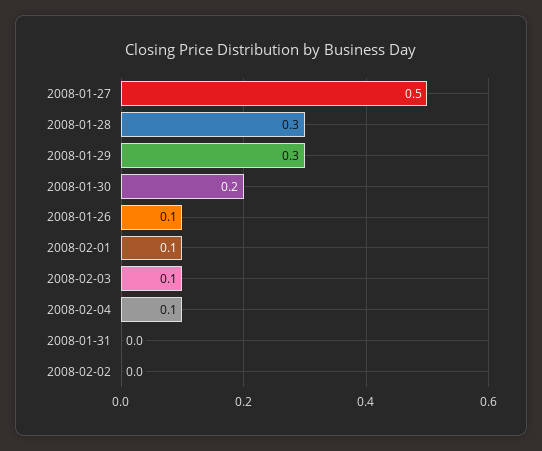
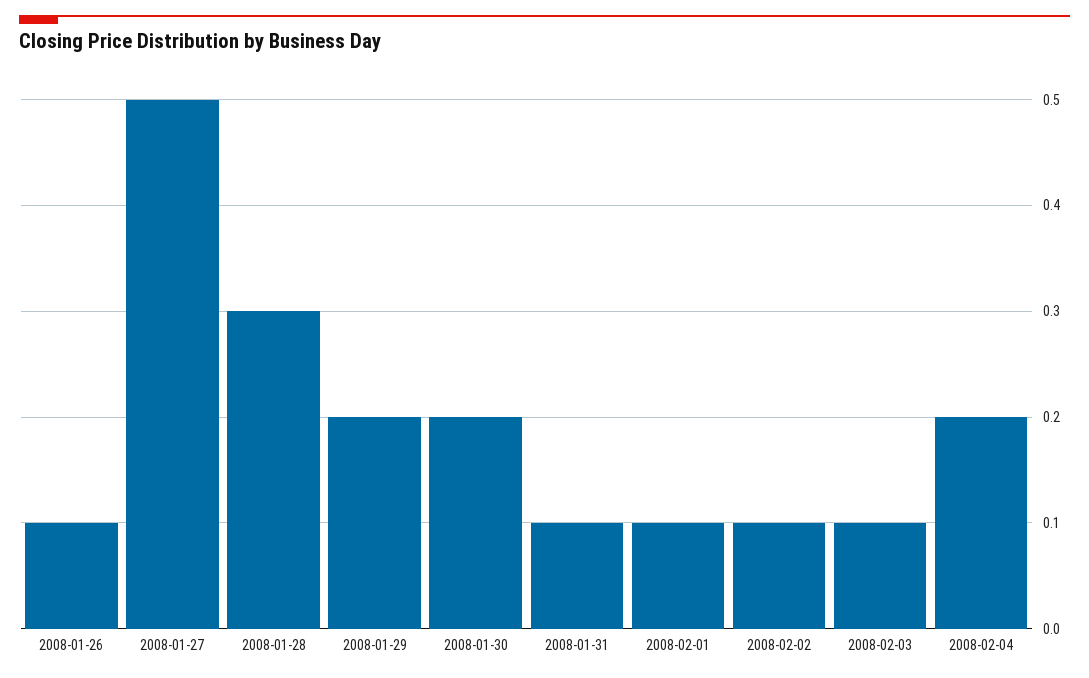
2008-01-29: 0.3 -> 0.2
2008-02-04: 0.1 -> 0.2
2008-01-31: 0 -> 0.1
2008-02-02: 0 -> 0.1

